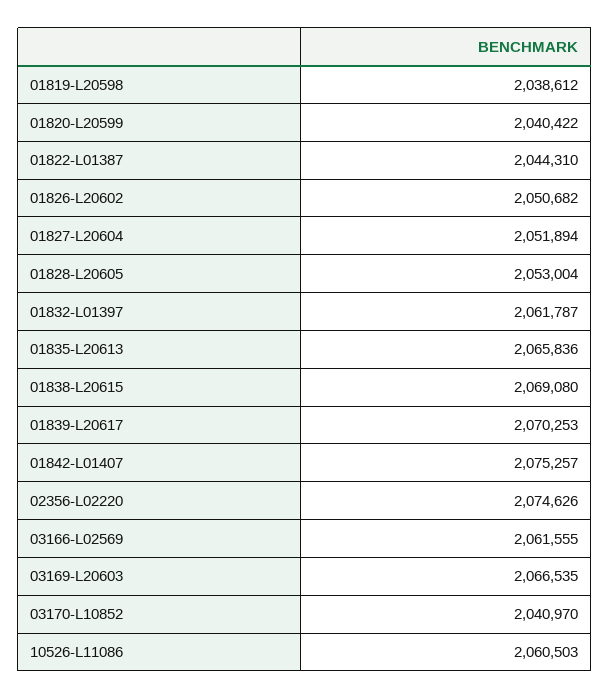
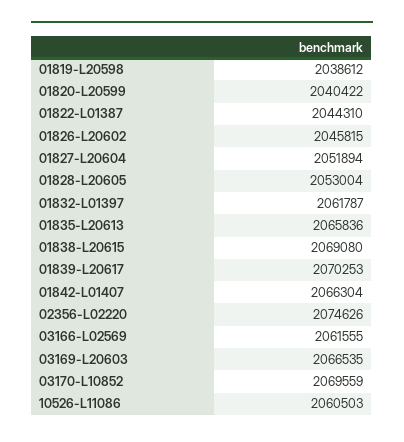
01826-L20602: 2050682 -> 2045815
01842-L01407: 2075257 -> 2066304
03170-L10852: 2040970 -> 2069559

